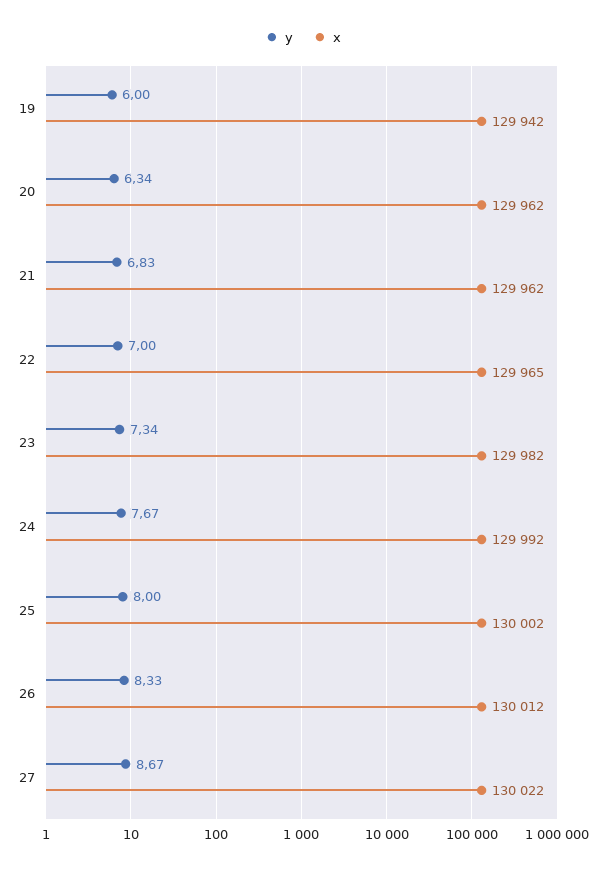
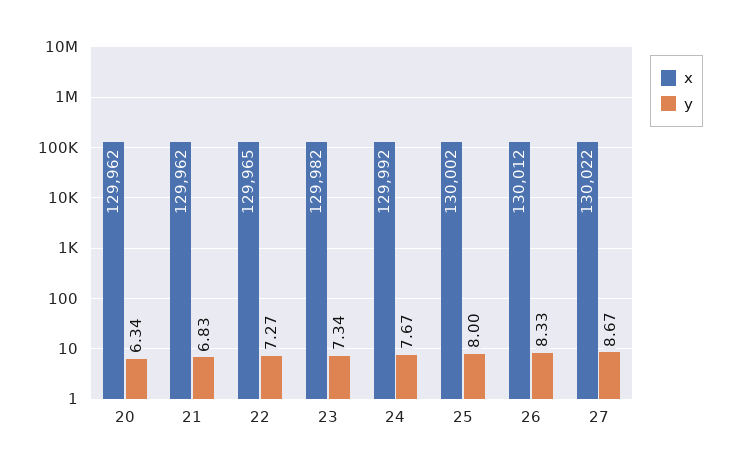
y, 19: 6 -> none
x, 19: 129942 -> none
y, 22: 7 -> 7.27

